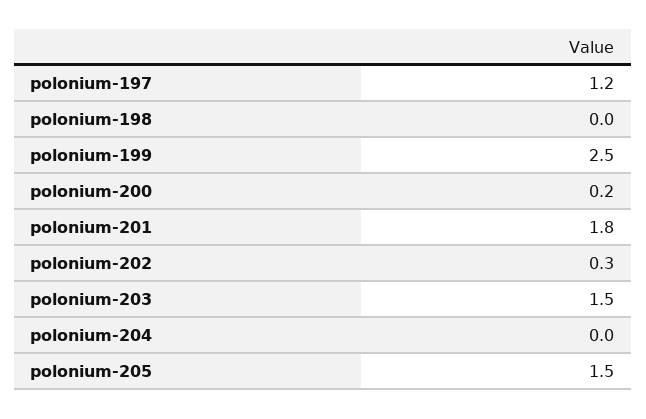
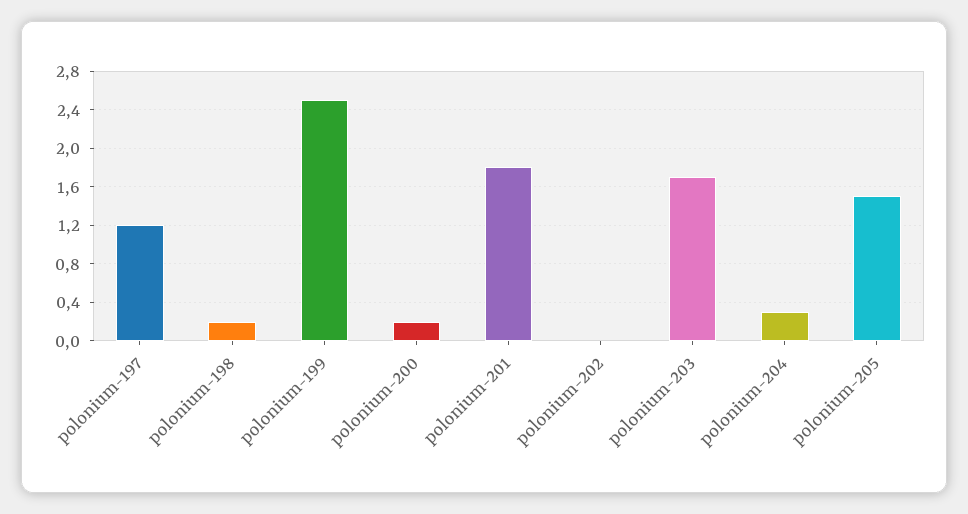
polonium-198: 0 -> 0.2
polonium-202: 0.3 -> 0
polonium-203: 1.5 -> 1.7
polonium-204: 0 -> 0.3

